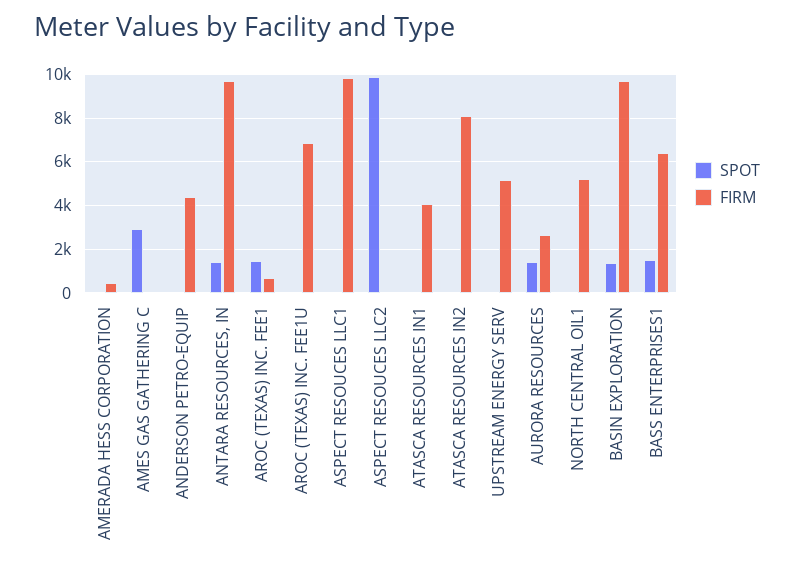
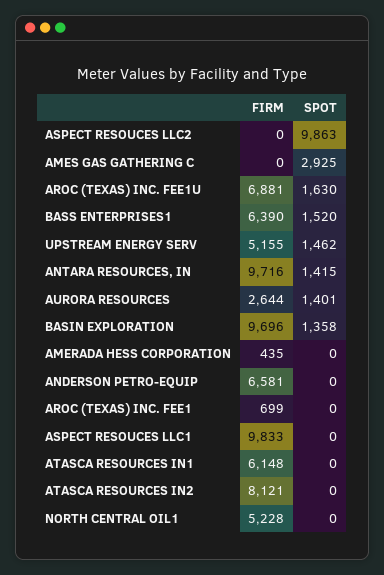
FIRM, ANDERSON PETRO-EQUIP: 4500 -> 6581
SPOT, AROC (TEXAS) INC. FEE1: 1500 -> 0
SPOT, AROC (TEXAS) INC. FEE1U: 0 -> 1630
FIRM, ATASCA RESOURCES IN1: 4000 -> 6148
SPOT, UPSTREAM ENERGY SERV: 0 -> 1462

